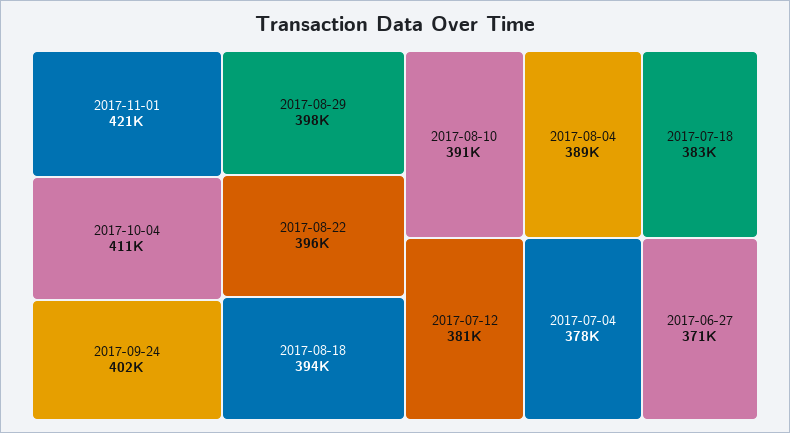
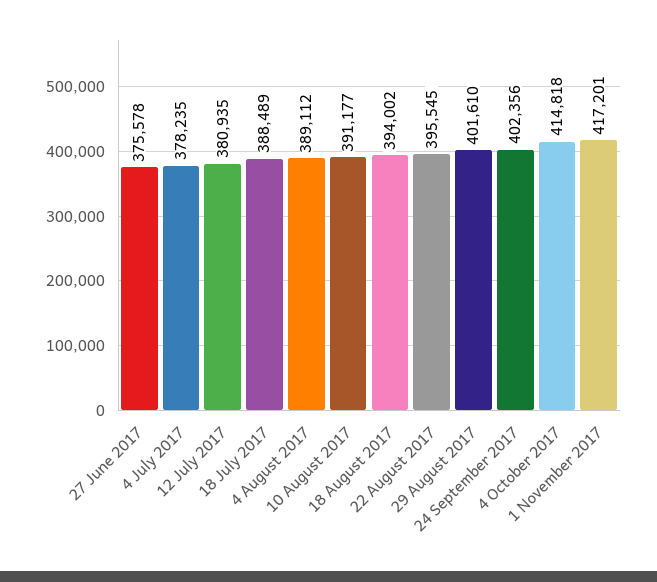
2017-11-01: 421000 -> 417201
2017-10-04: 411000 -> 414818
2017-08-29: 398000 -> 401610
2017-07-18: 383000 -> 388489
2017-06-27: 371000 -> 375578

